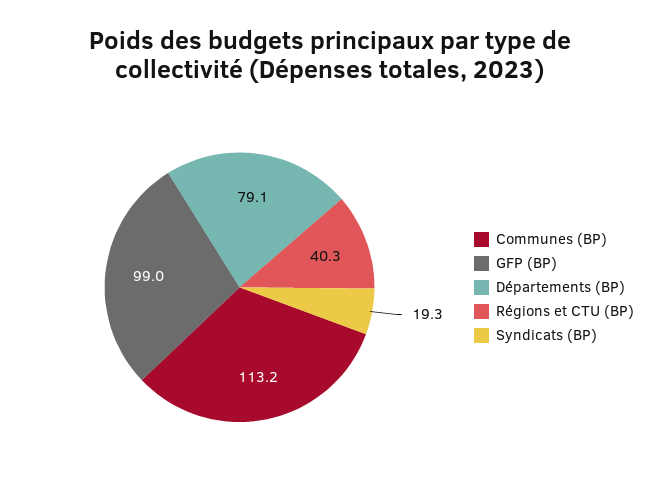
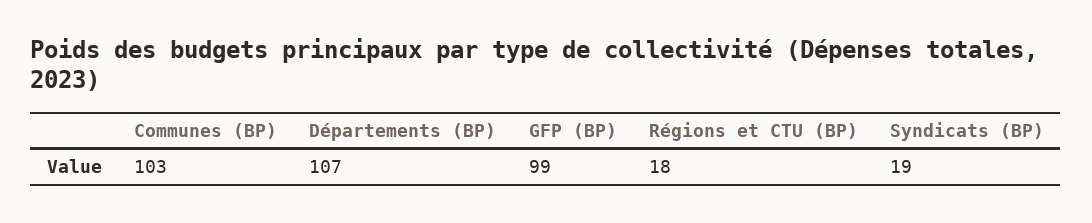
Communes (BP): 113.2 -> 103
Départements (BP): 79.1 -> 107
Régions et CTU (BP): 40.3 -> 18

